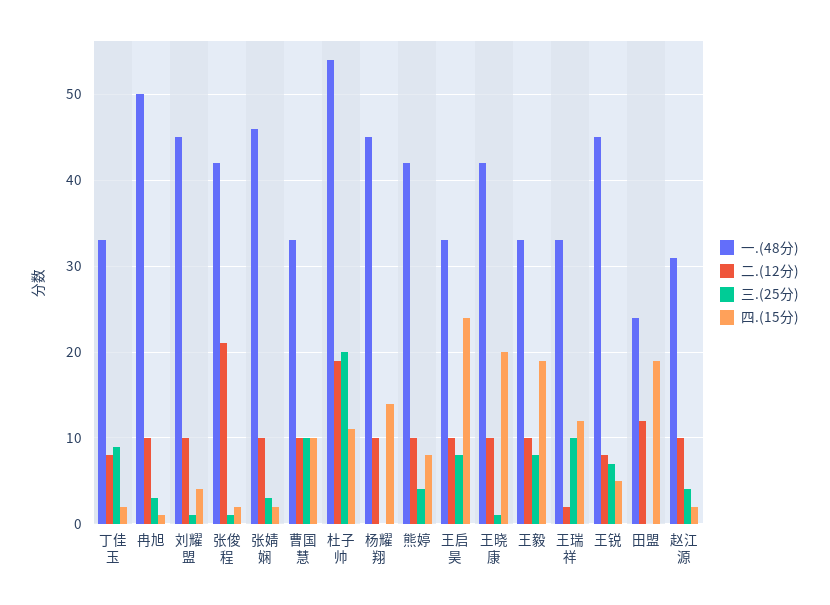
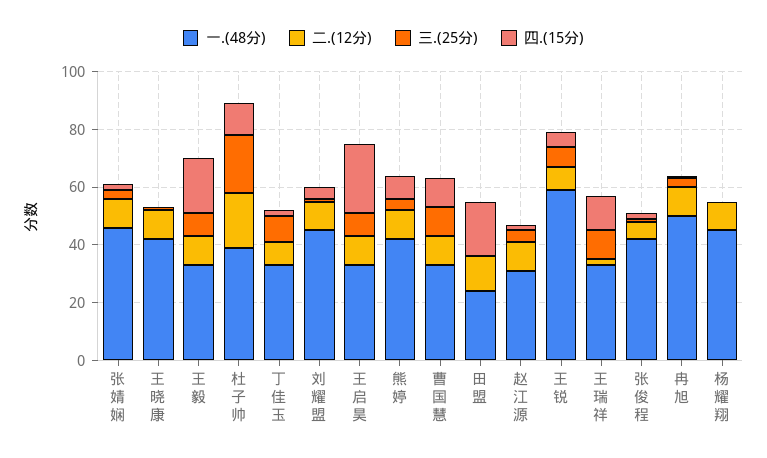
二.(12分), 张俊程: 21 -> 5
一.(48分), 杜子帅: 54 -> 40
四.(15分), 杨耀翔: 14 -> 0
四.(15分), 王晓康: 20 -> 0
一.(48分), 王锐: 45 -> 60

